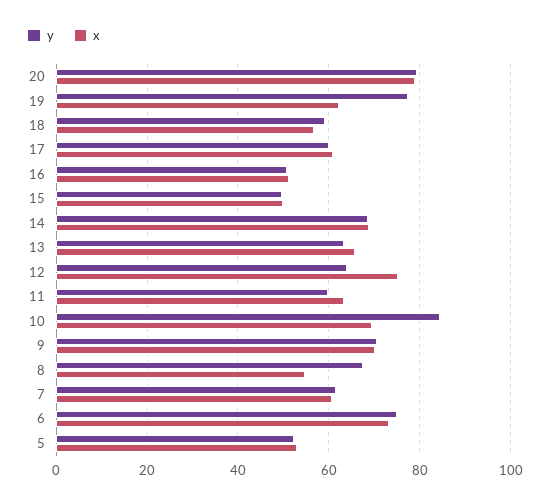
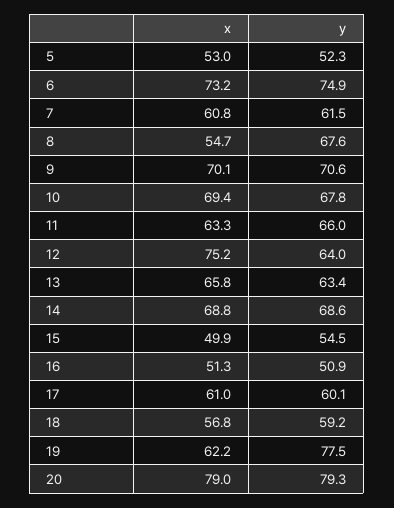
y, 15: 50 -> 54.5
y, 11: 60 -> 66
y, 10: 84 -> 67.8

